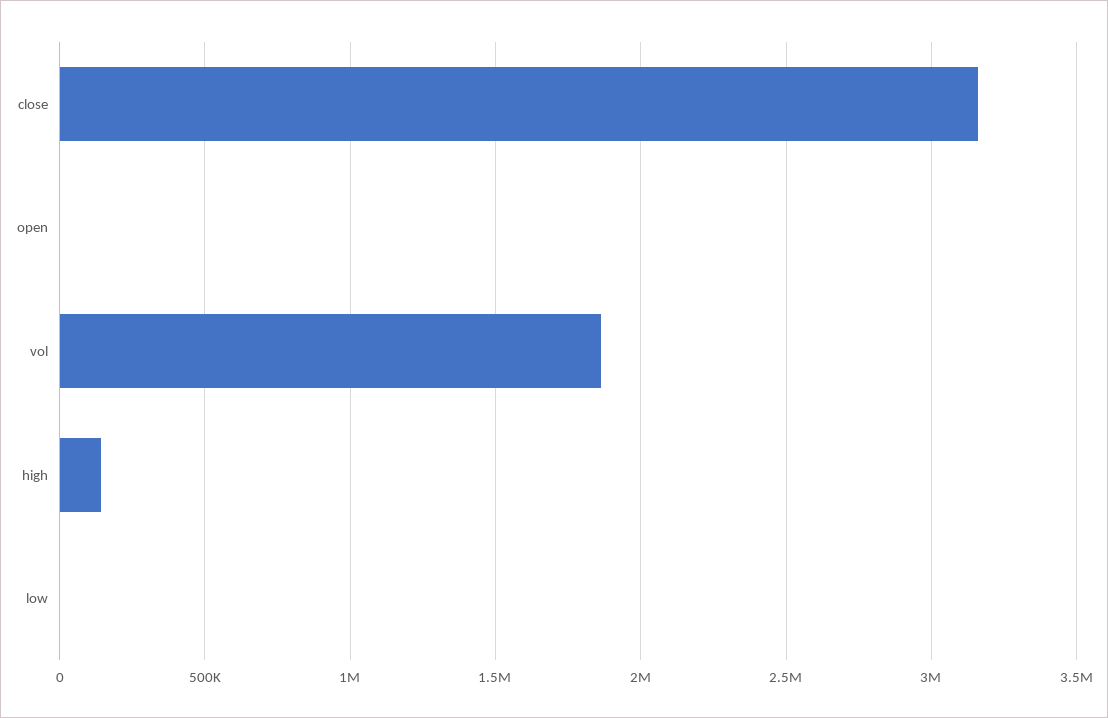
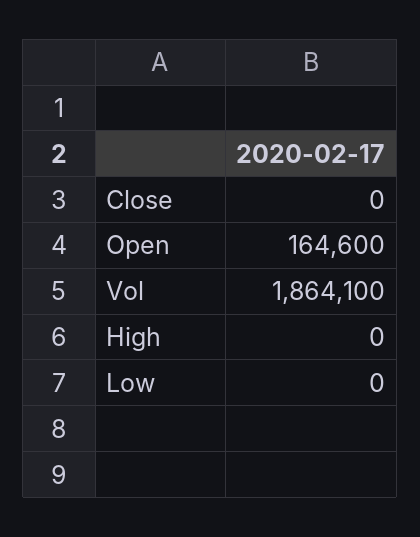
close: 3150000 -> 0
open: 0 -> 164600
high: 150000 -> 0

